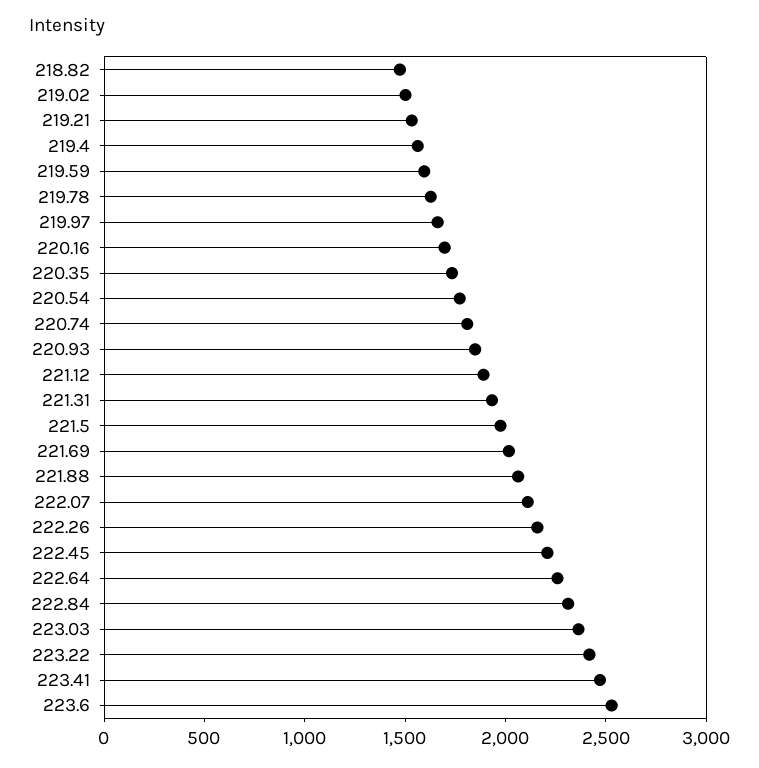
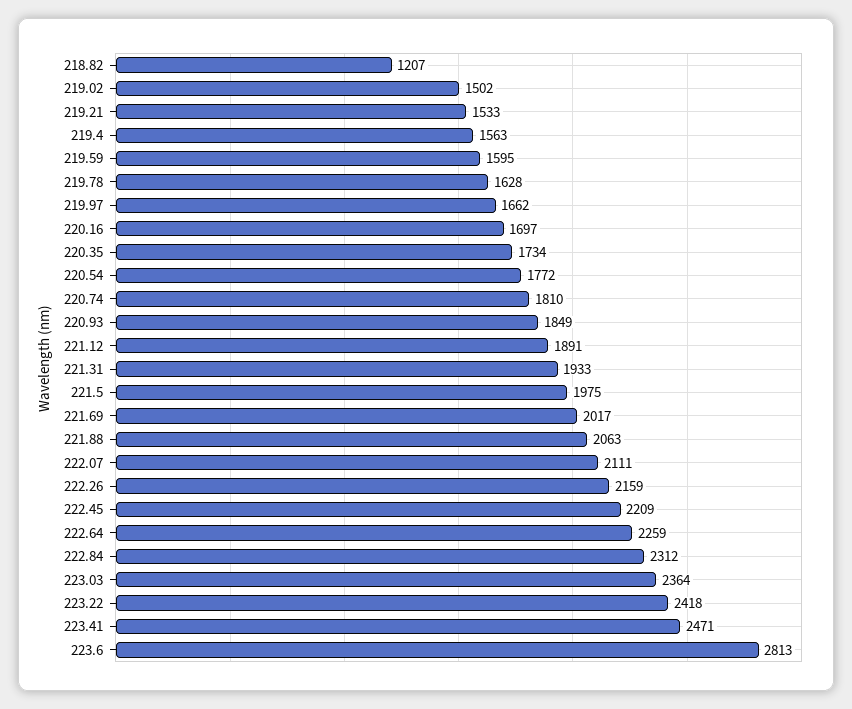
218.82: 1500 -> 1207
223.6: 2500 -> 2813

